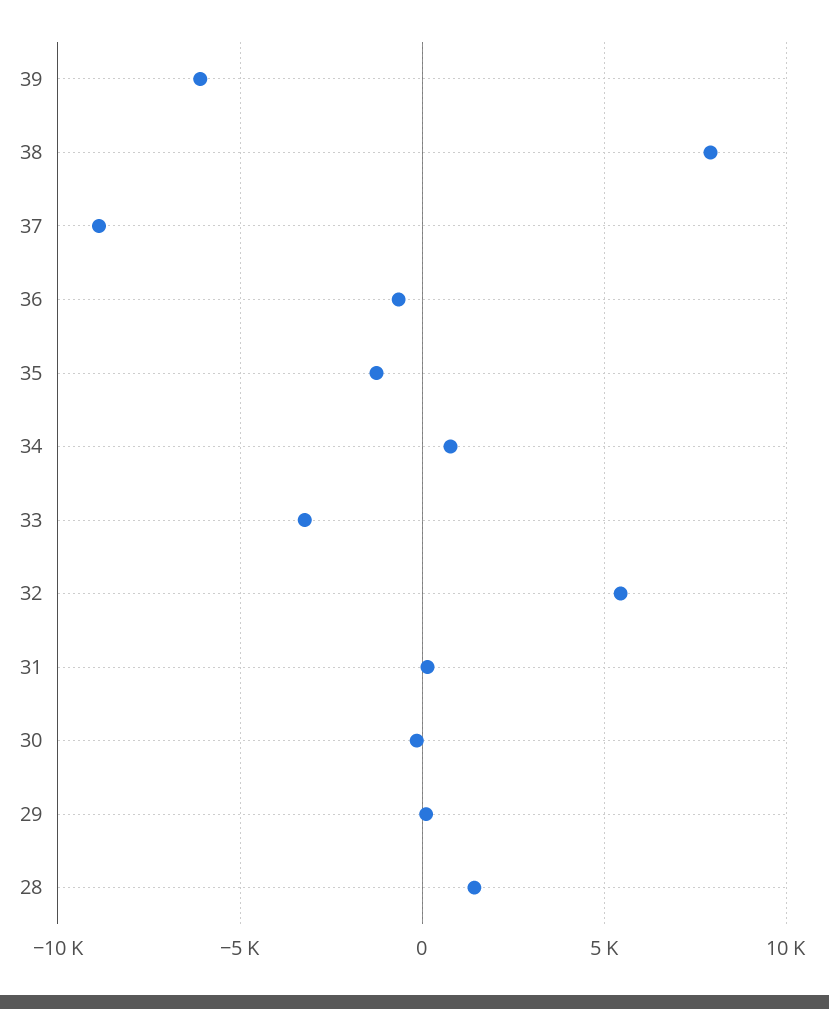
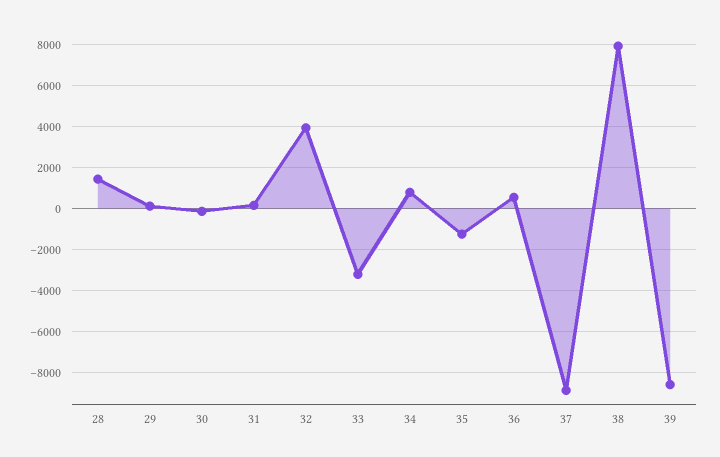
39: -6000 -> -8500
36: -500 -> 500
32: 5500 -> 4000

